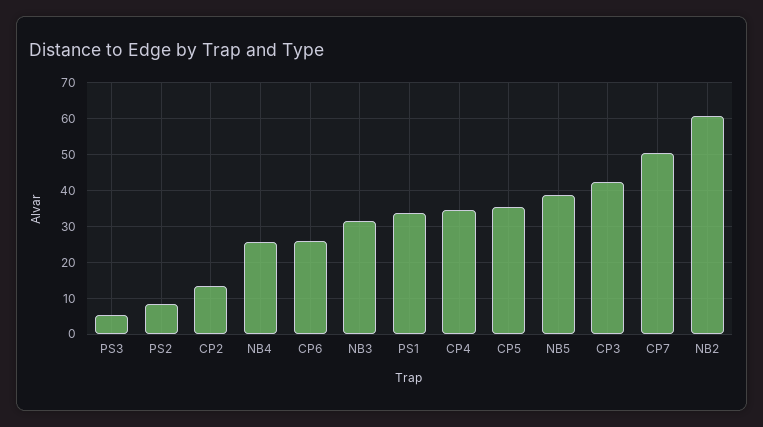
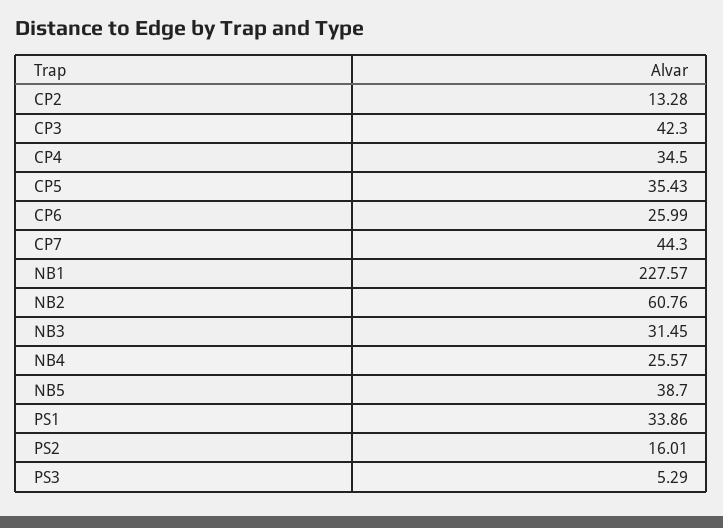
PS2: 8 -> 16.01
CP7: 50 -> 44.3
NB1: none -> 227.57

